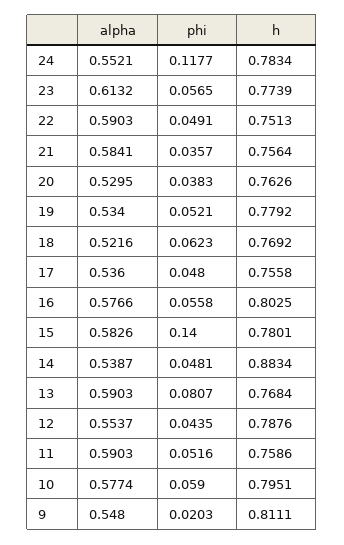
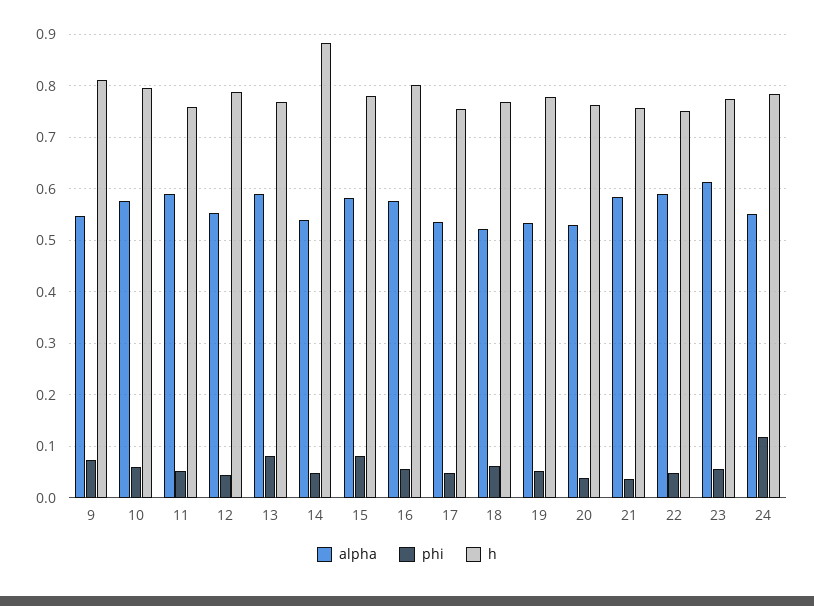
phi, 15: 0.14 -> 0.08
phi, 9: 0.0203 -> 0.08

